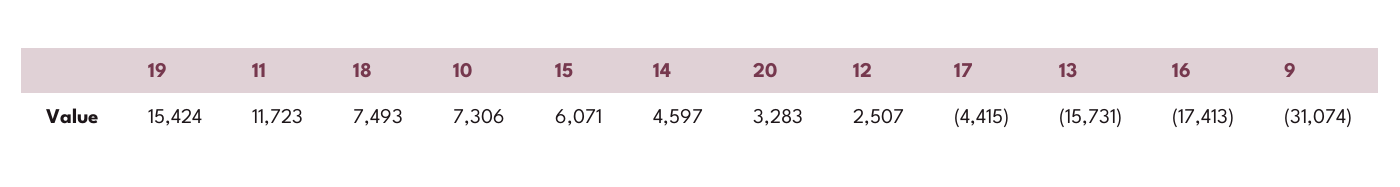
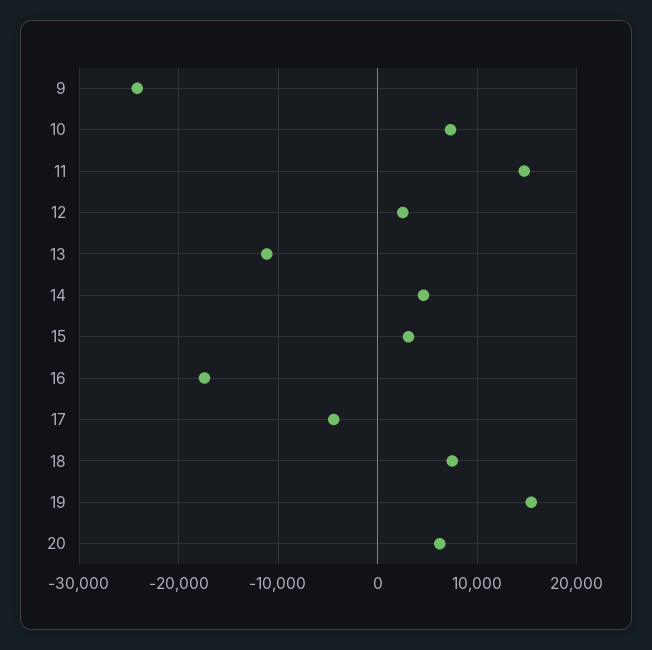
11: 11723 -> 15000
15: 6071 -> 3000
20: 3283 -> 6000
13: -15731 -> -11000
9: -31074 -> -24000

